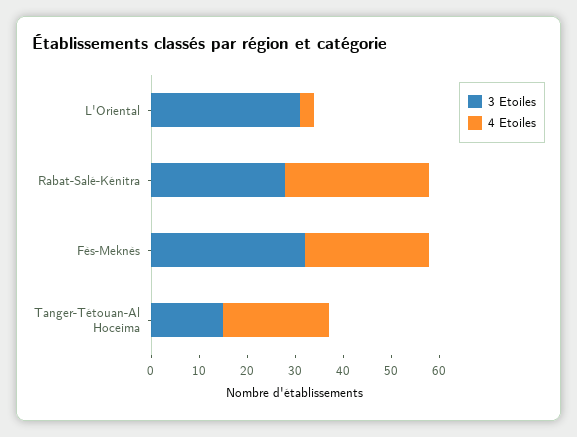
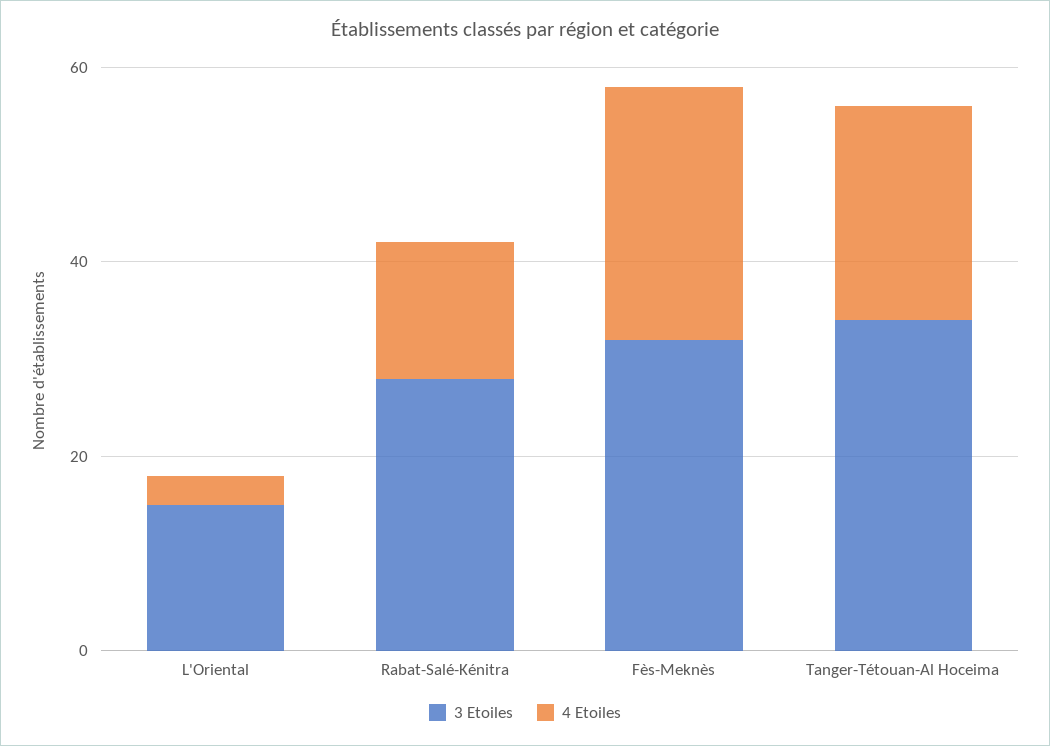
3 Etoiles, L'Oriental: 30 -> 15
4 Etoiles, Rabat-Salé-Kénitra: 30 -> 15
3 Etoiles, Tanger-Tétouan-Al Hoceima: 15 -> 35

